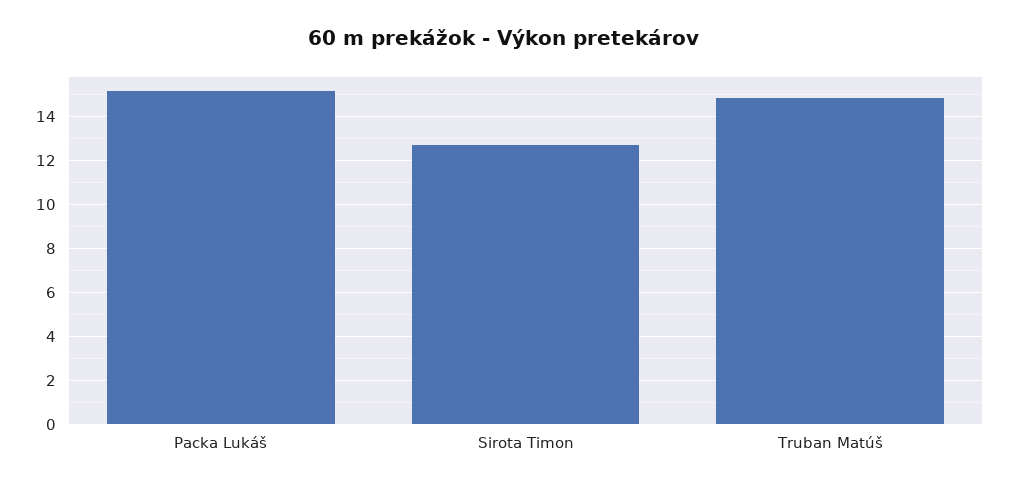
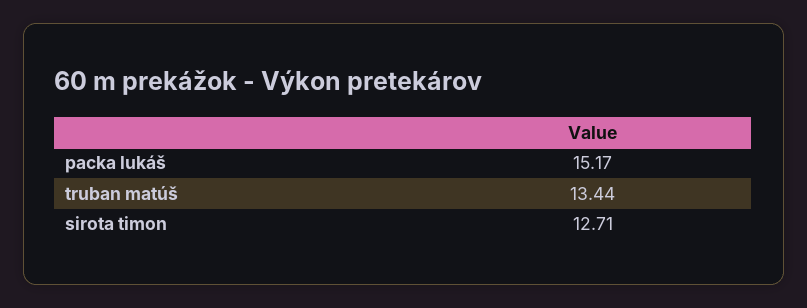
Truban Matúš: 15 -> 13.44

